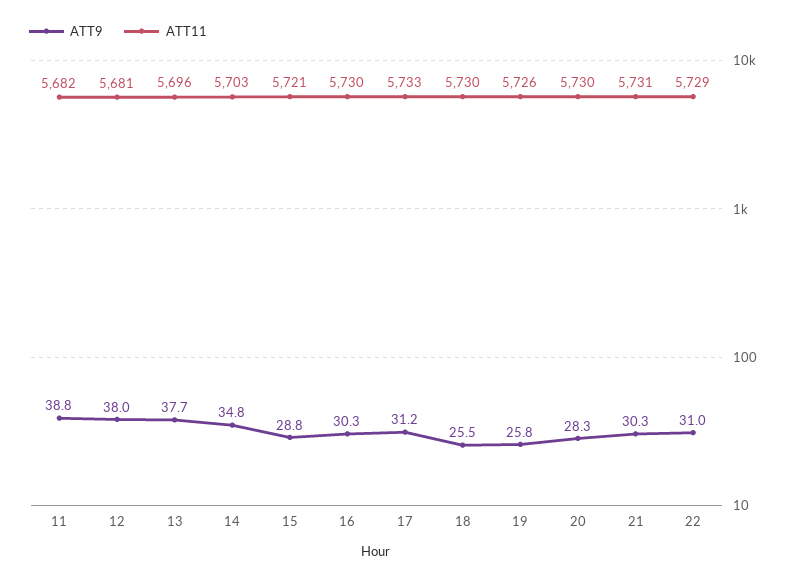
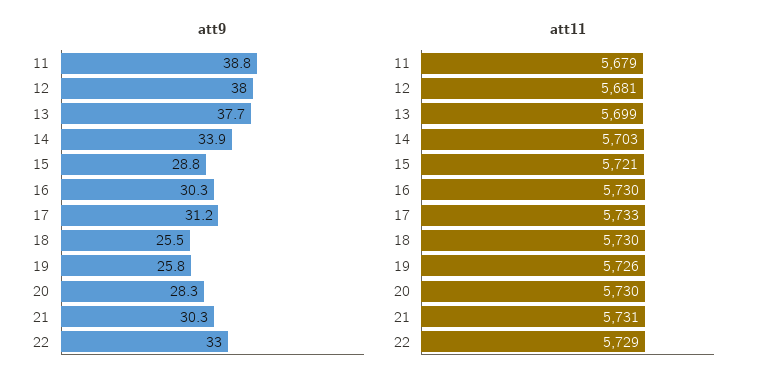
ATT11, 11: 5682 -> 5679
ATT11, 13: 5696 -> 5699
ATT9, 14: 34.8 -> 33.9
ATT9, 22: 31 -> 33

